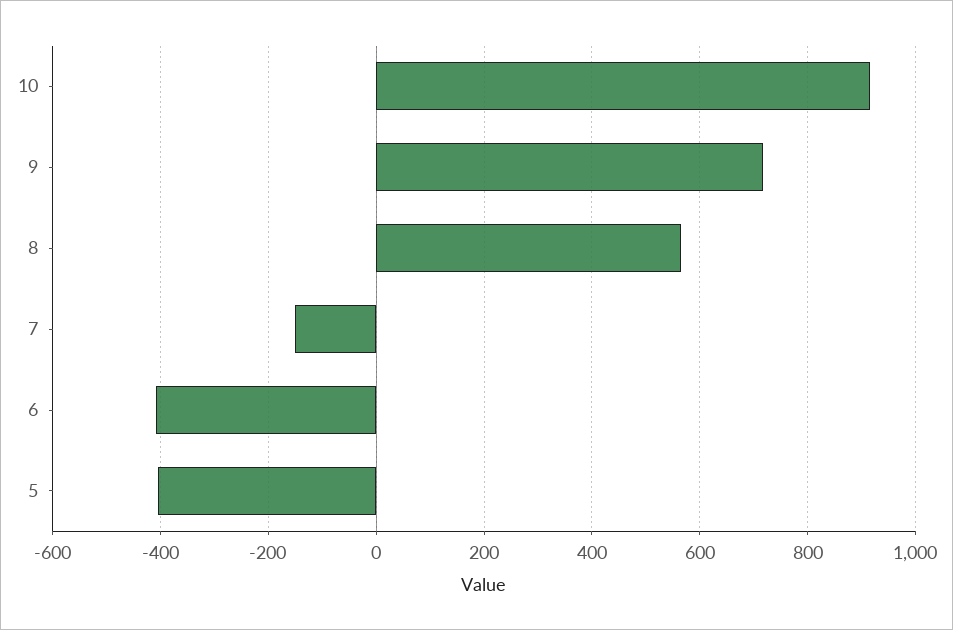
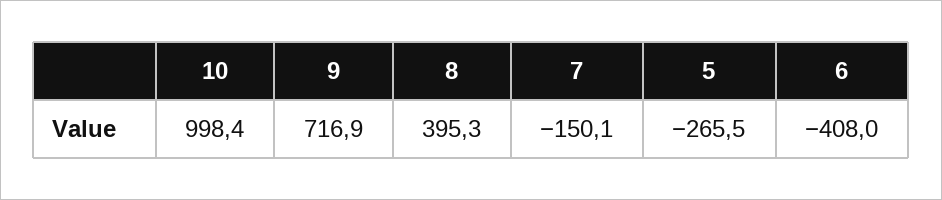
10: 920 -> 998.4
8: 560 -> 395.3
5: -400 -> -265.5

